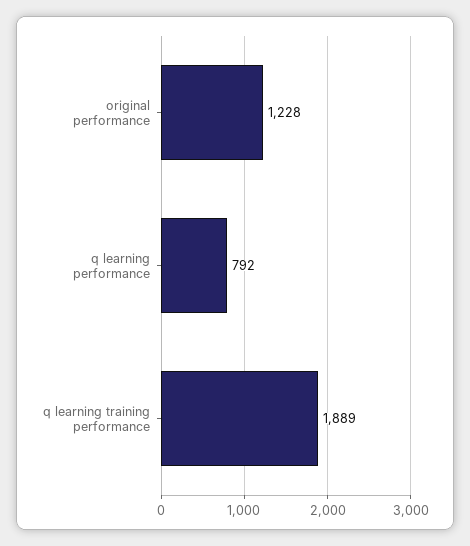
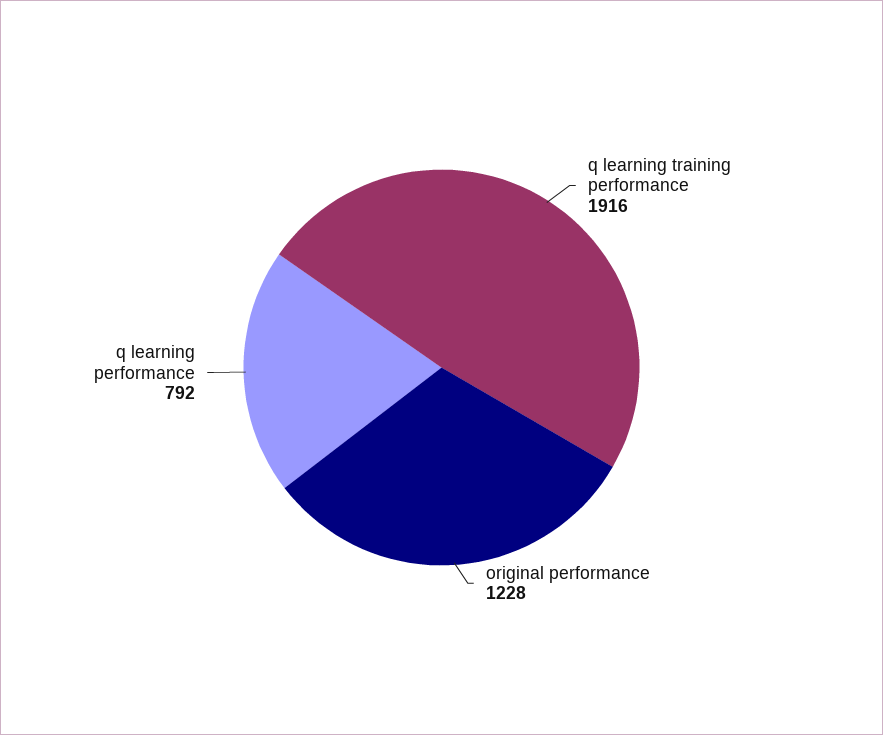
q learning training performance: 1889 -> 1916

